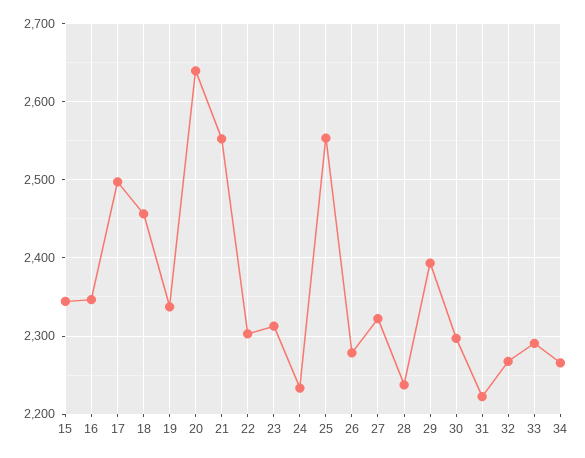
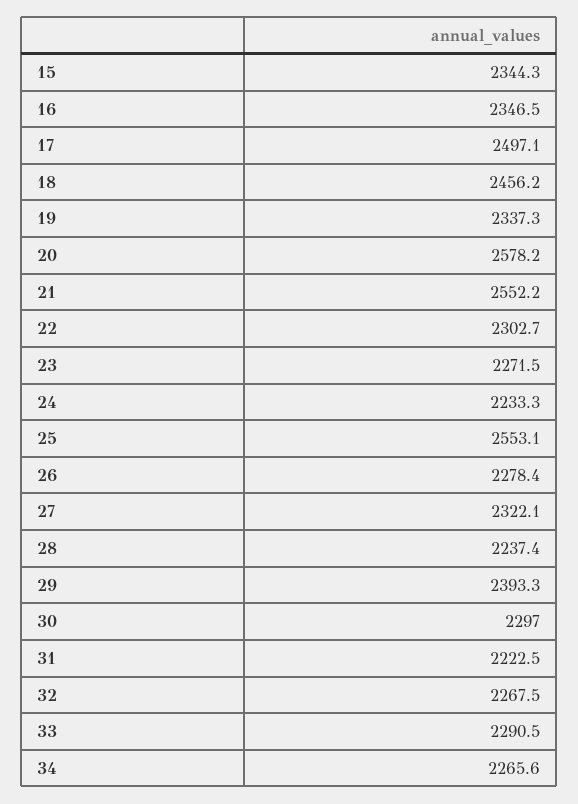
20: 2640 -> 2578.2
23: 2310 -> 2271.5

